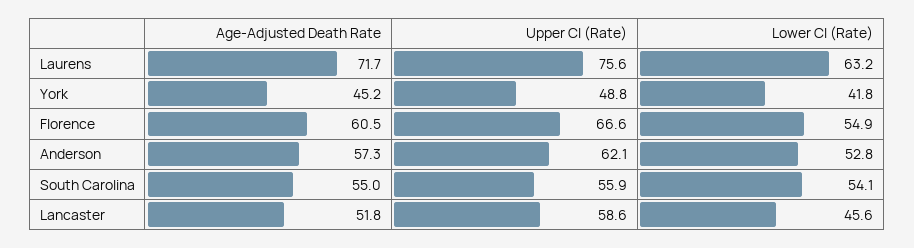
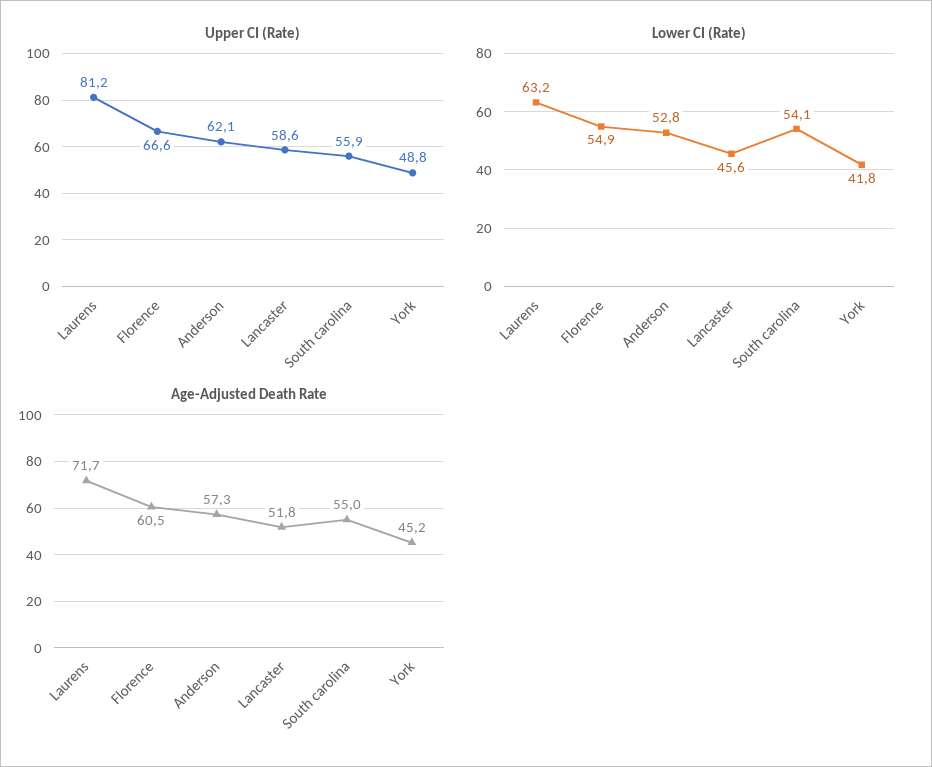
Upper CI (Rate), Laurens: 75.6 -> 81.2

